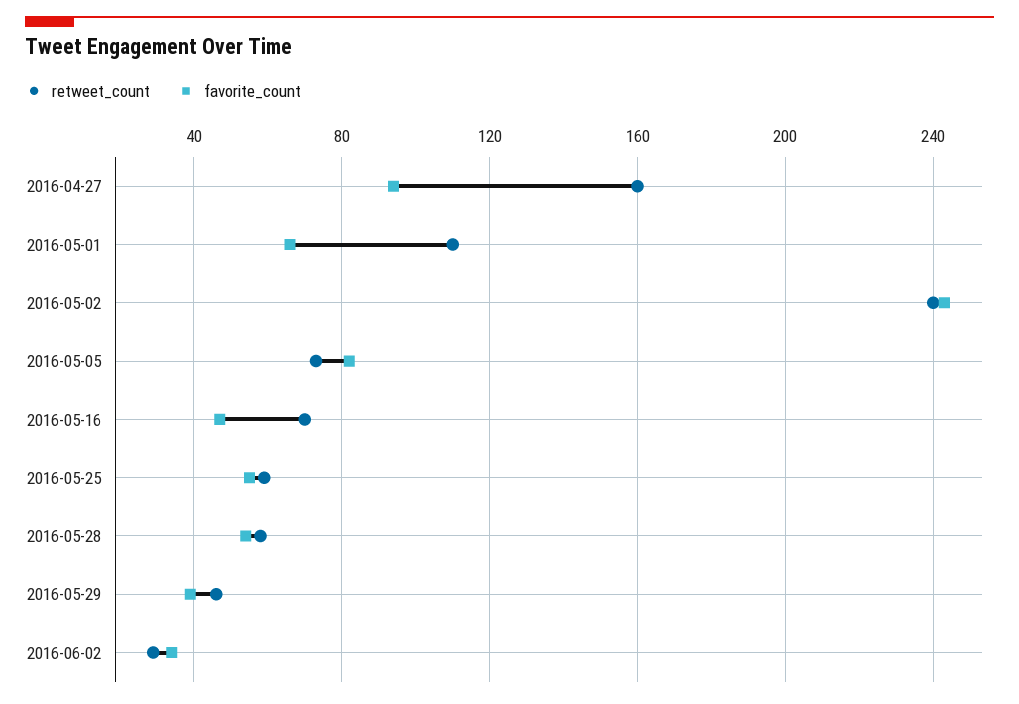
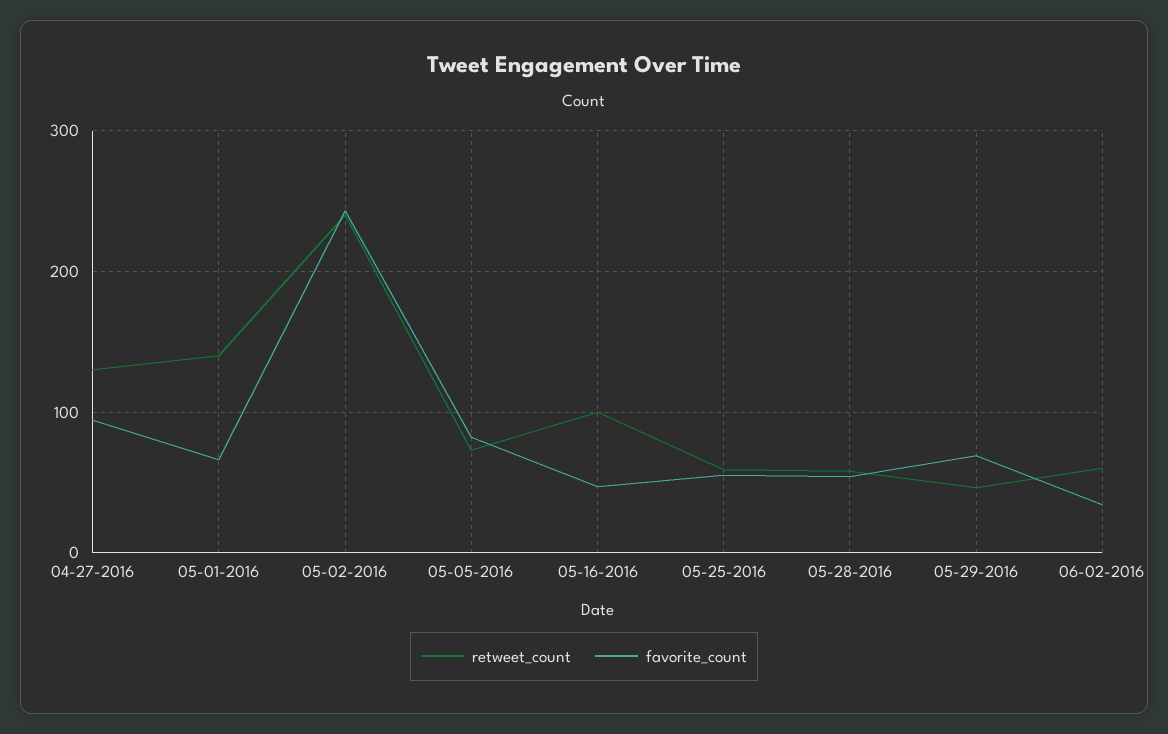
retweet_count, 2016-04-27: 160 -> 130
retweet_count, 2016-05-01: 110 -> 140
retweet_count, 2016-05-16: 70 -> 100
favorite_count, 2016-05-29: 40 -> 70
retweet_count, 2016-06-02: 30 -> 60

